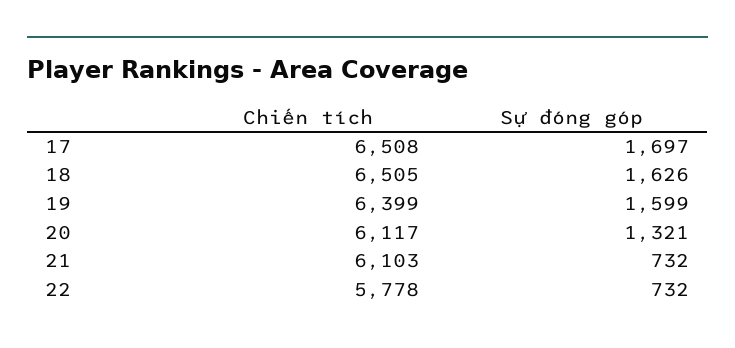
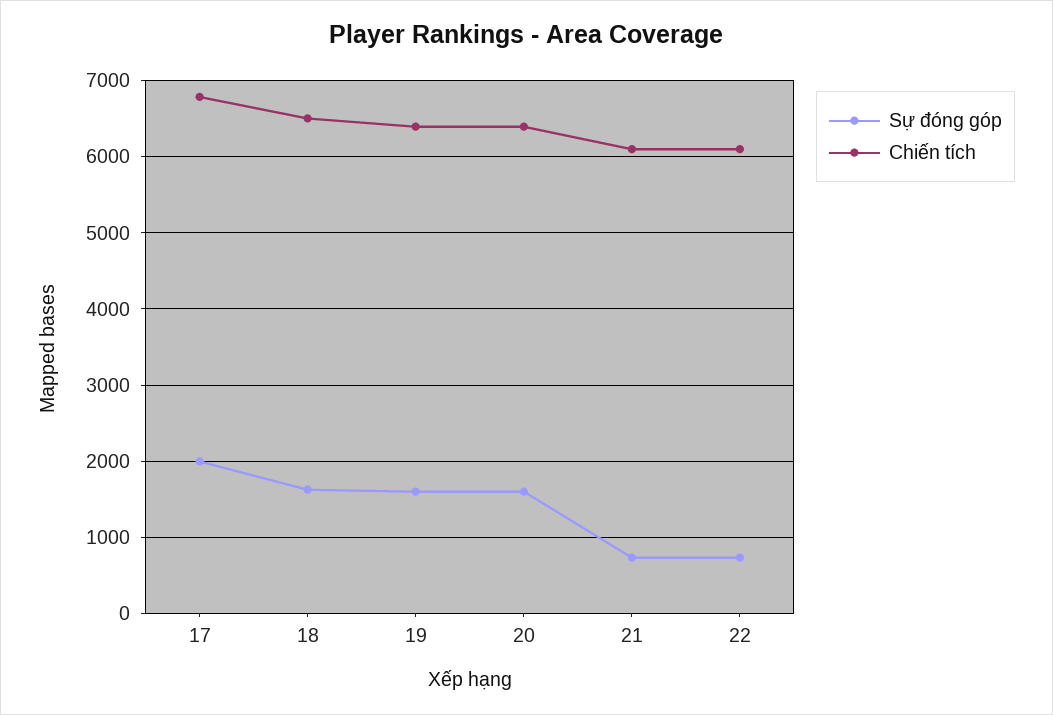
Chiến tích, 17: 6508 -> 6800
Sự đóng góp, 17: 1697 -> 2000
Chiến tích, 20: 6117 -> 6400
Sự đóng góp, 20: 1321 -> 1600
Chiến tích, 22: 5778 -> 6100

